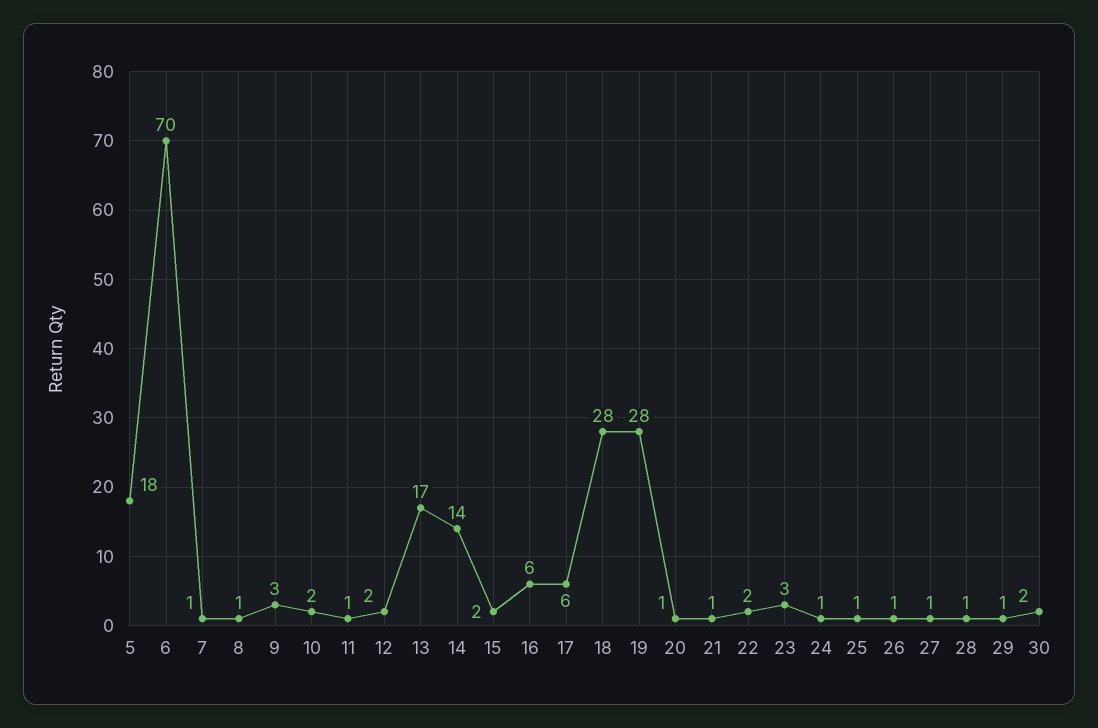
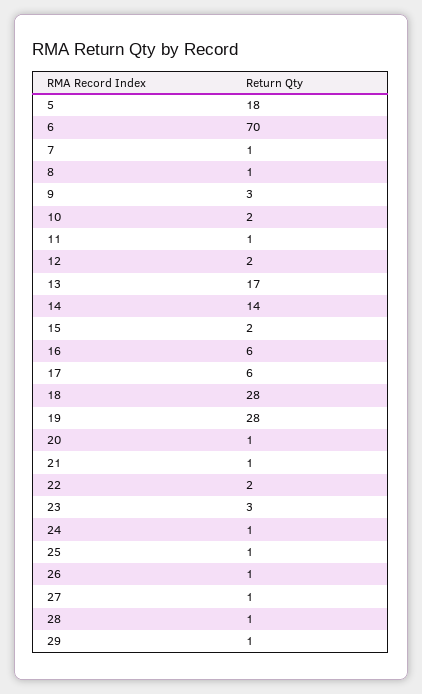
30: 2 -> none

